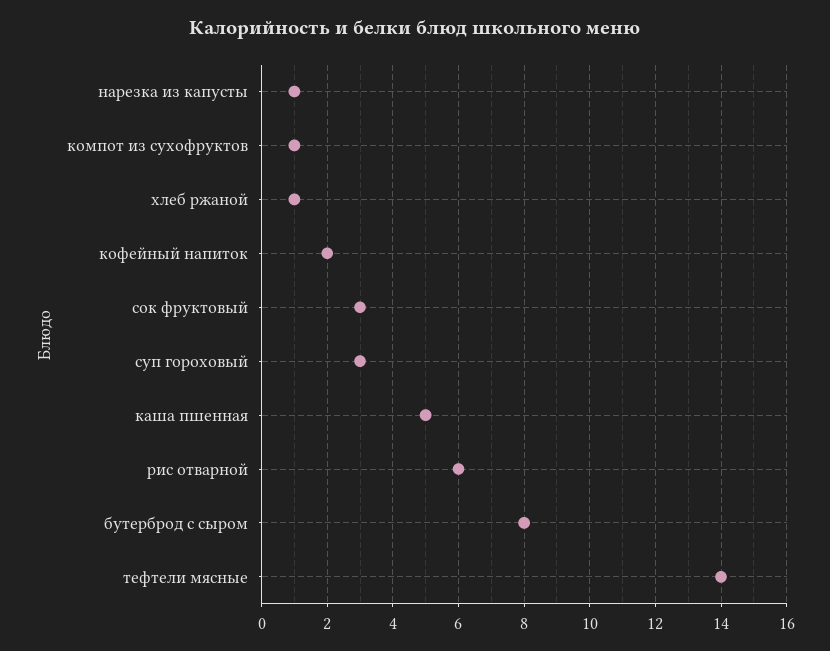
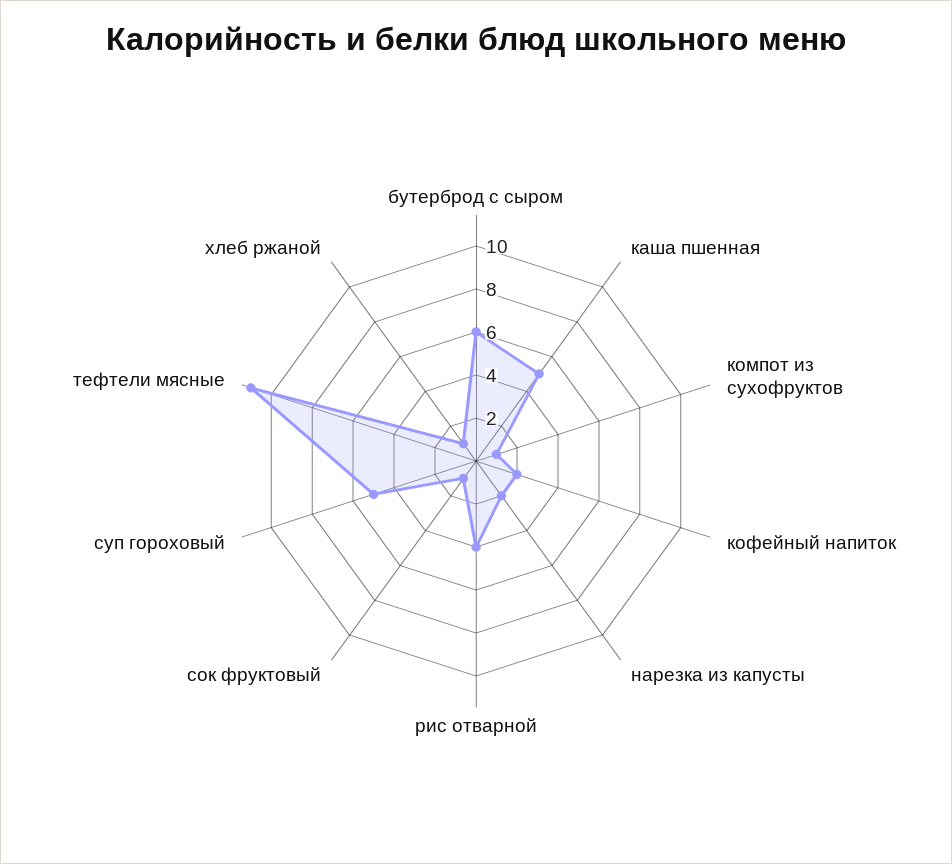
нарезка из капусты: 1 -> 2
сок фруктовый: 3 -> 1
суп гороховый: 3 -> 5
рис отварной: 6 -> 4
бутерброд с сыром: 8 -> 6
тефтели мясные: 14 -> 11

